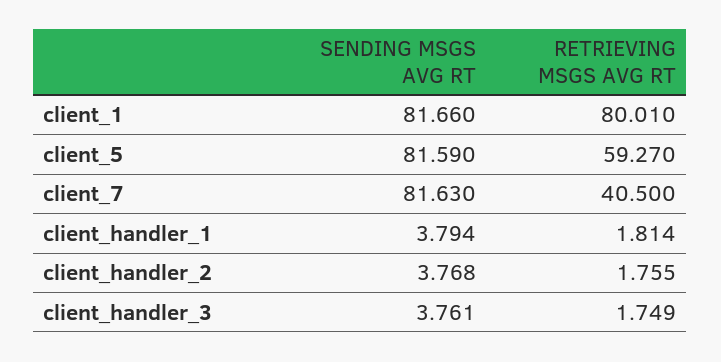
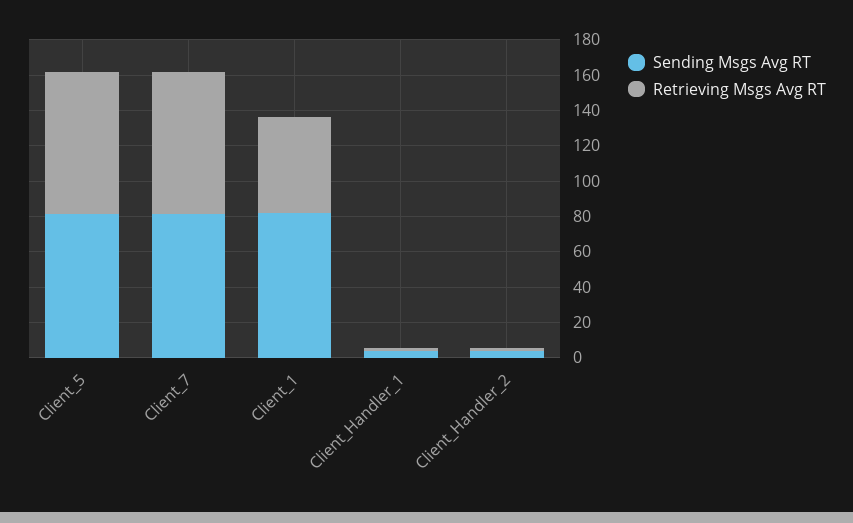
RETRIEVING MSGS AVG RT, client_1: 80.01 -> 55
RETRIEVING MSGS AVG RT, client_5: 59.27 -> 80
RETRIEVING MSGS AVG RT, client_7: 40.5 -> 80
SENDING MSGS AVG RT, client_handler_3: 3.761 -> none
RETRIEVING MSGS AVG RT, client_handler_3: 1.749 -> none

